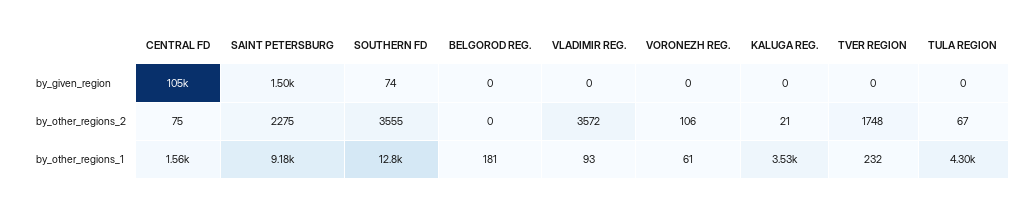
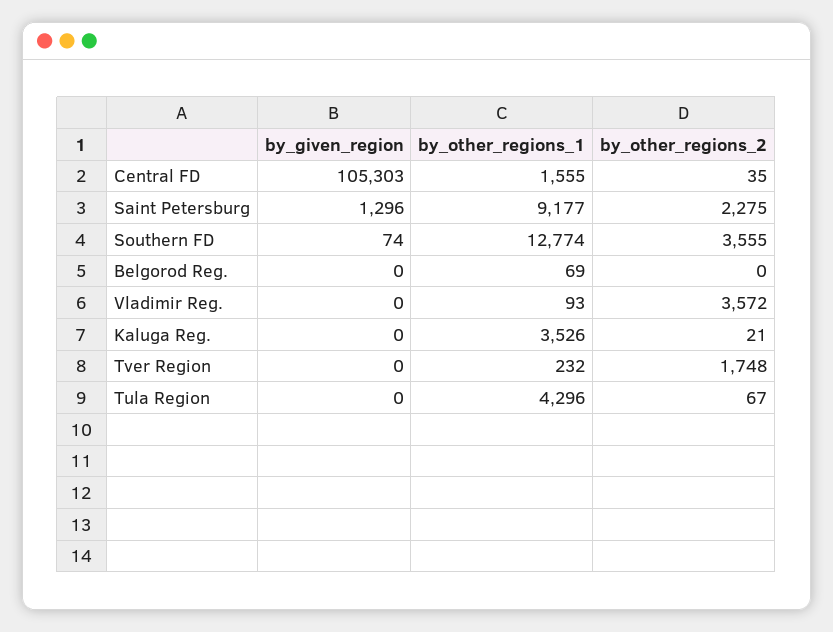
SAINT PETERSBURG, by_given_region: 1500 -> 1296
VORONEZH REG., by_given_region: 0 -> none
CENTRAL FD, by_other_regions_2: 75 -> 35
VORONEZH REG., by_other_regions_2: 106 -> none
BELGOROD REG., by_other_regions_1: 181 -> 69
VORONEZH REG., by_other_regions_1: 61 -> none

